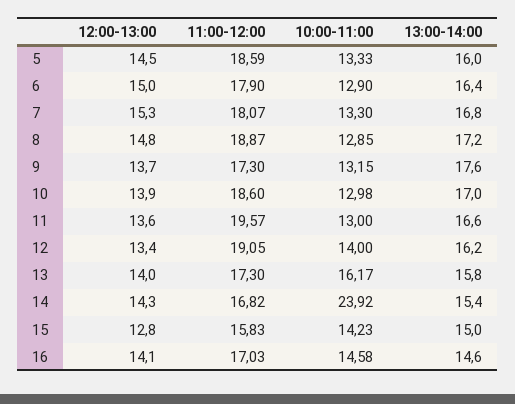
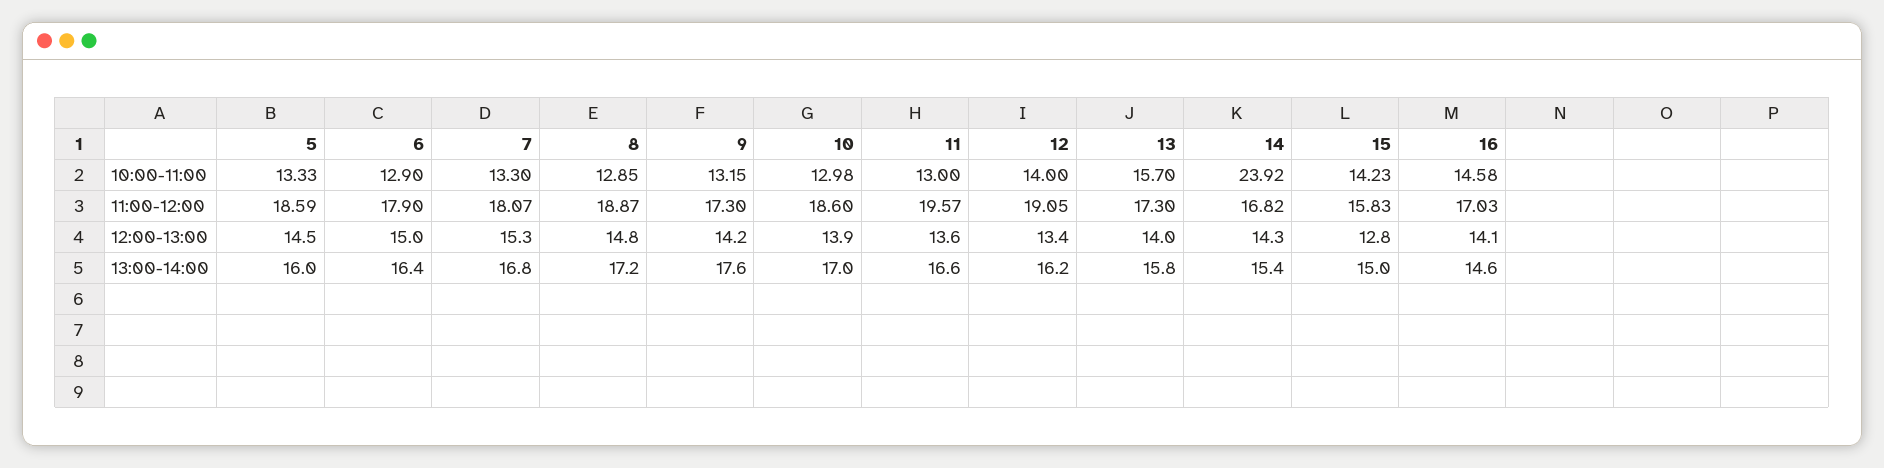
12:00-13:00, 9: 13.7 -> 14.2
10:00-11:00, 13: 16.17 -> 15.7

